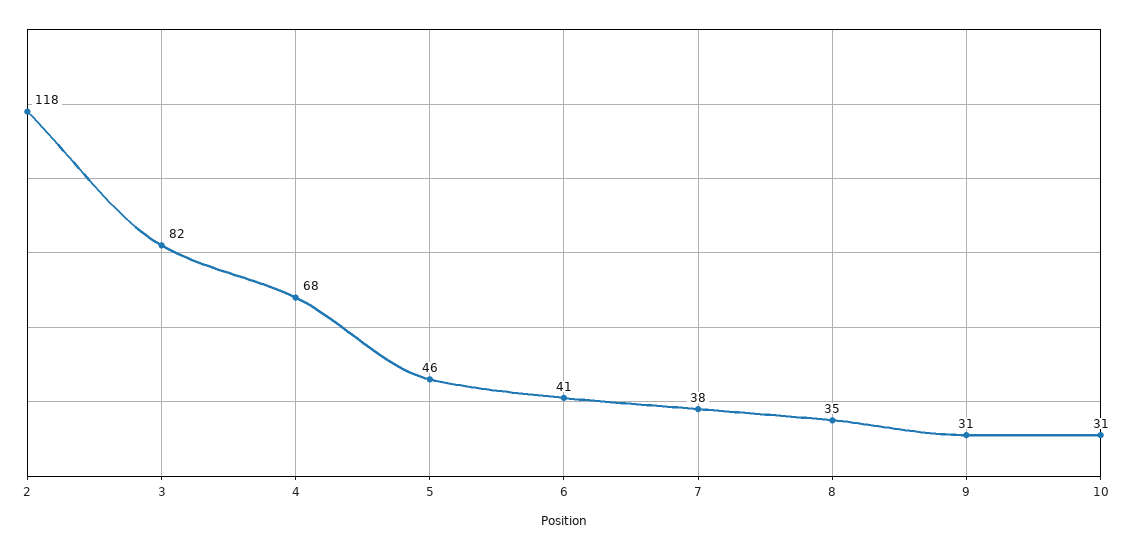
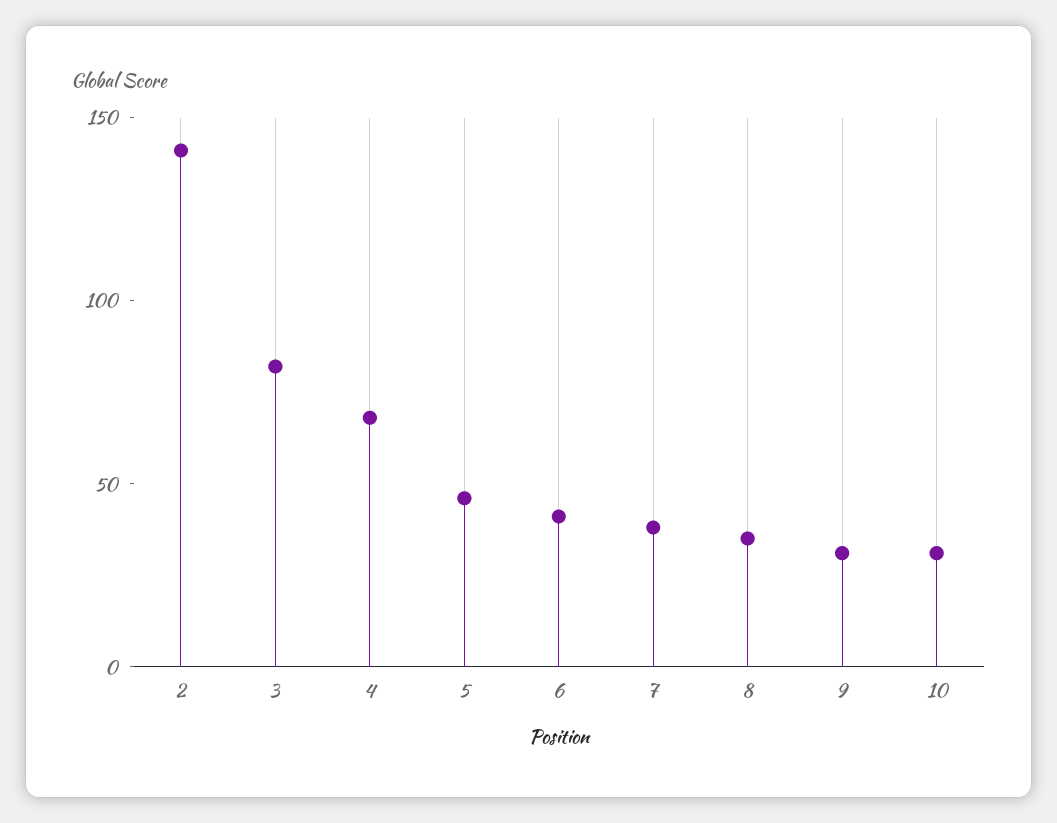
2: 118 -> 140

